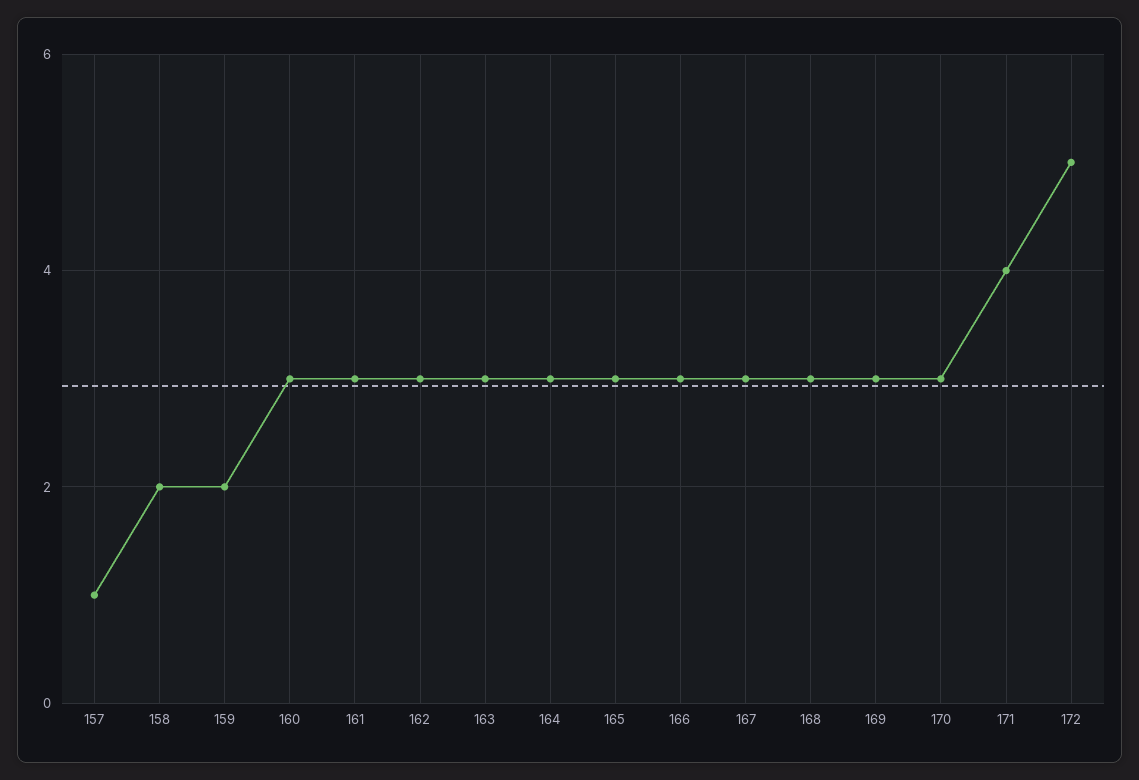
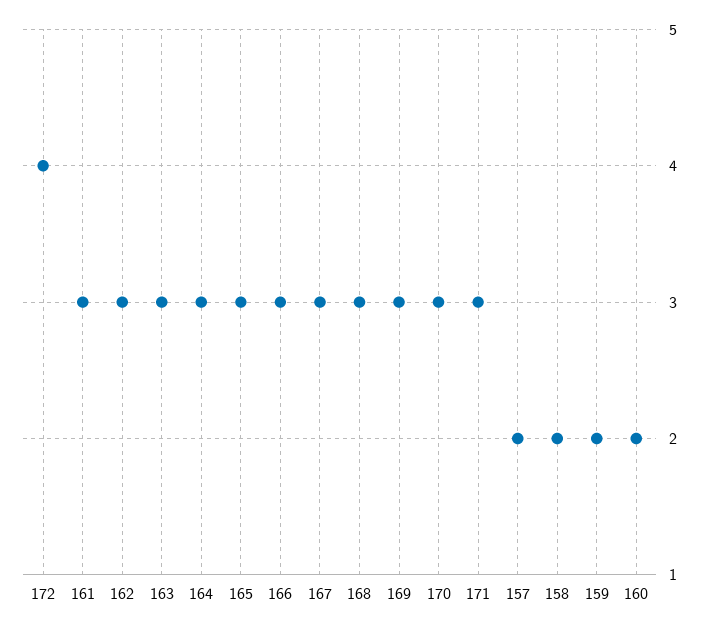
157: 1 -> 2
160: 3 -> 2
171: 4 -> 3
172: 5 -> 4

